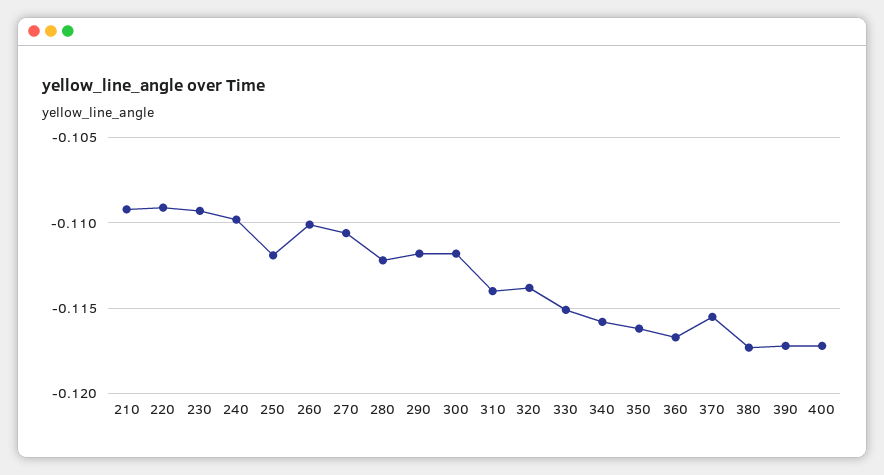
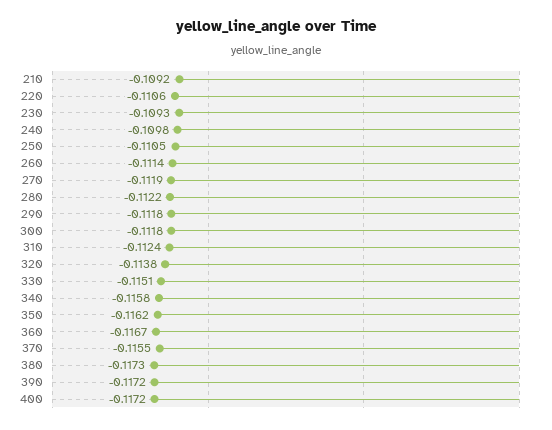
220: -0.109 -> -0.1106
250: -0.112 -> -0.1105
260: -0.11 -> -0.1114
270: -0.1105 -> -0.1119
310: -0.114 -> -0.1124

